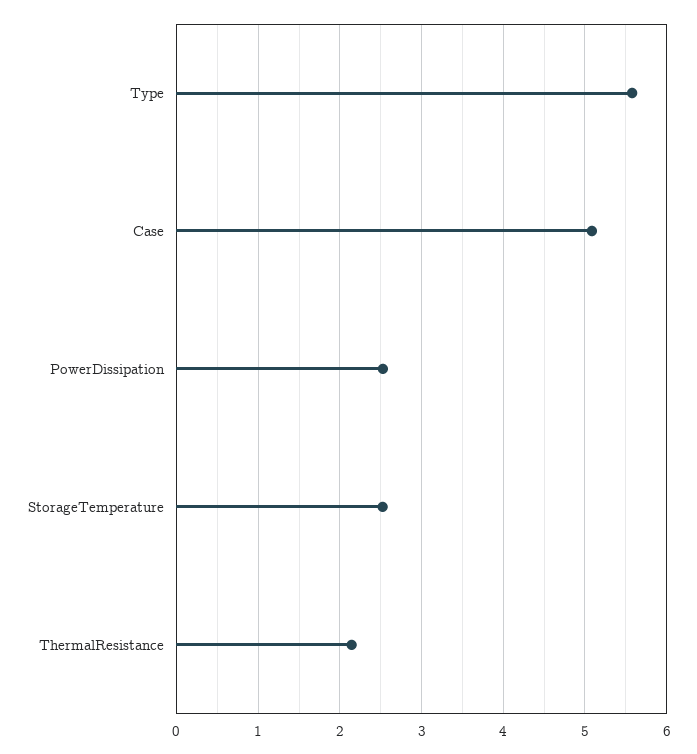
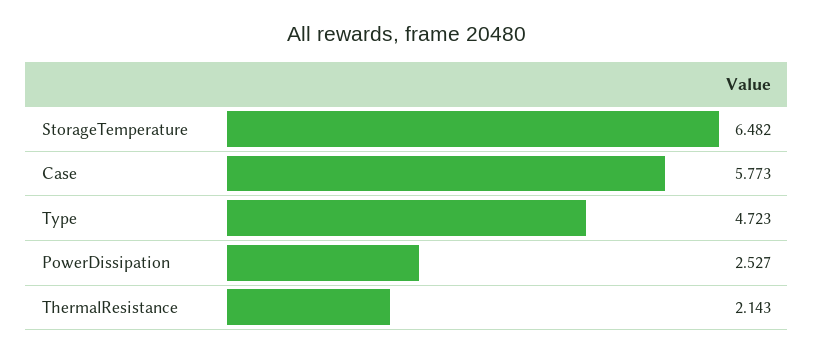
Type: 5.6 -> 4.723
Case: 5.1 -> 5.773
StorageTemperature: 2.5 -> 6.482

